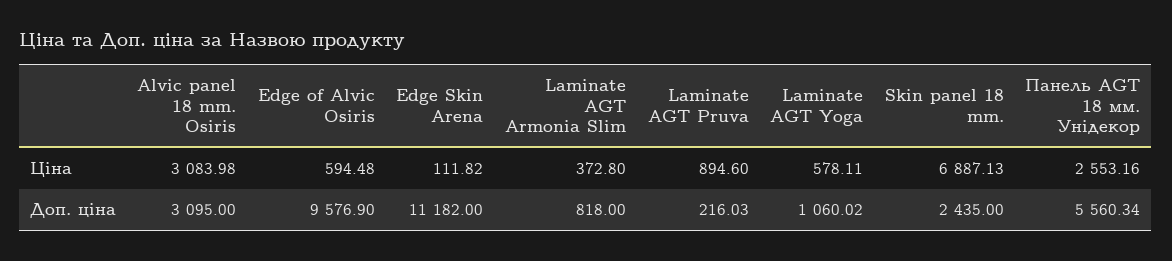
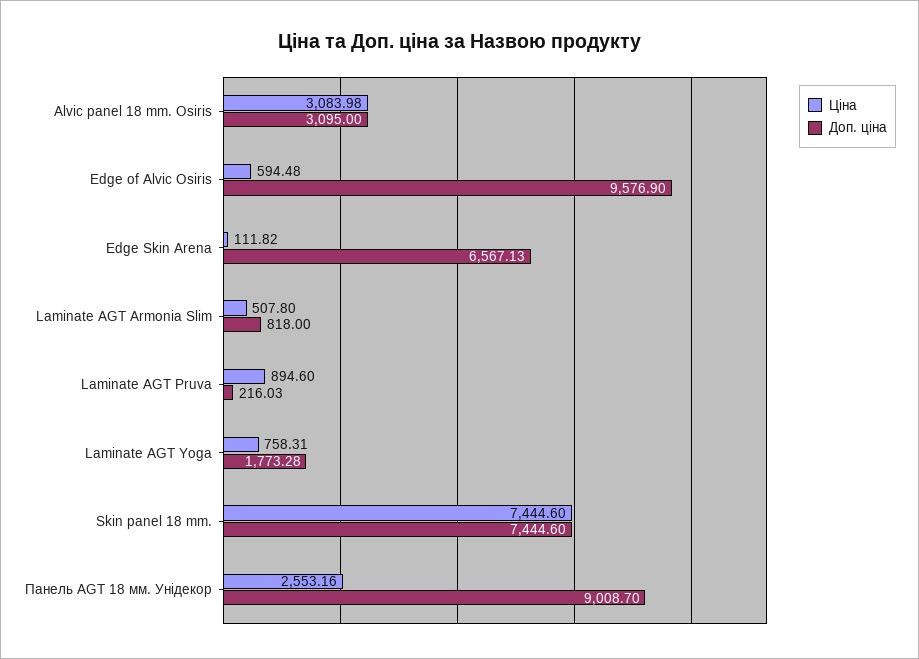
Ціна, Laminate AGT Armonia Slim: 372.8 -> 507.8
Ціна, Laminate AGT Yoga: 578.11 -> 758.31
Ціна, Skin panel 18 mm.: 6887.13 -> 7444.6
Доп. ціна, Edge Skin Arena: 11182 -> 6567.13
Доп. ціна, Laminate AGT Yoga: 1060.02 -> 1773.28
Доп. ціна, Skin panel 18 mm.: 2435 -> 7444.6
Доп. ціна, Панель AGT 18 мм. Унідекор: 5560.34 -> 9008.7

